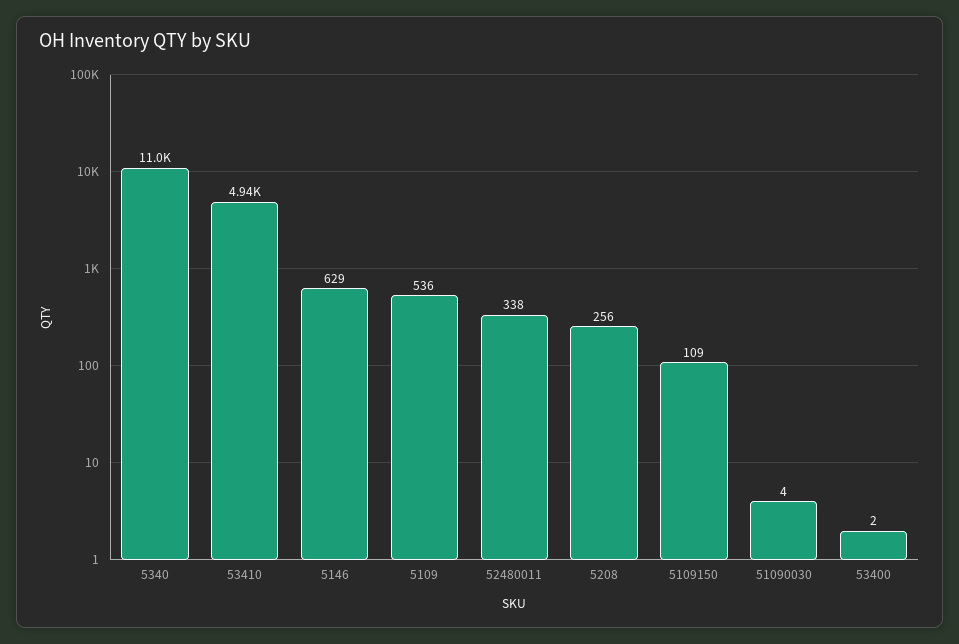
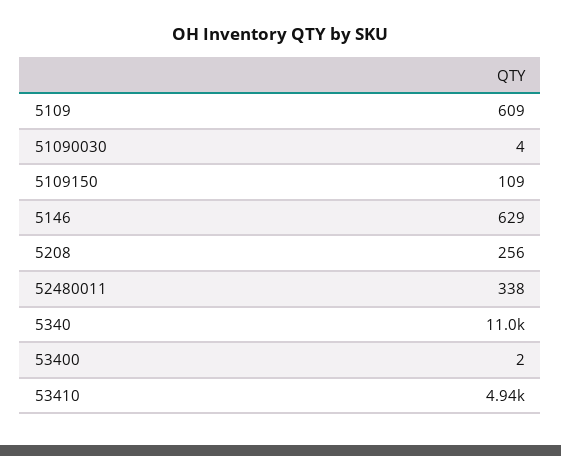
5109: 536 -> 609

